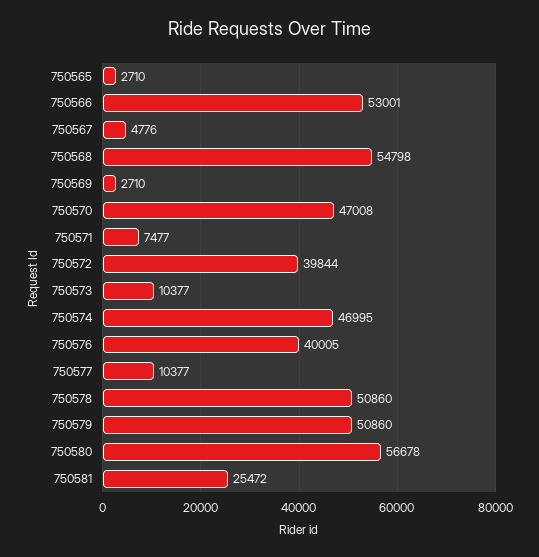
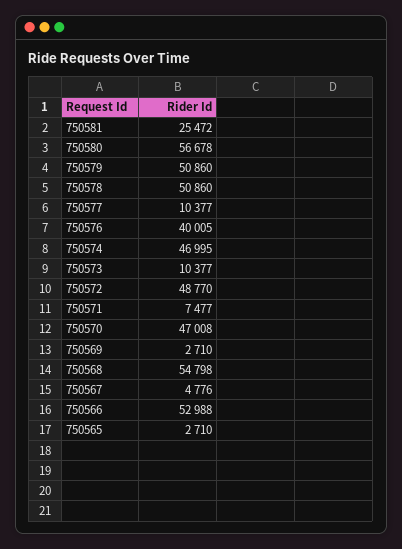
750566: 53001 -> 52988
750572: 39844 -> 48770

